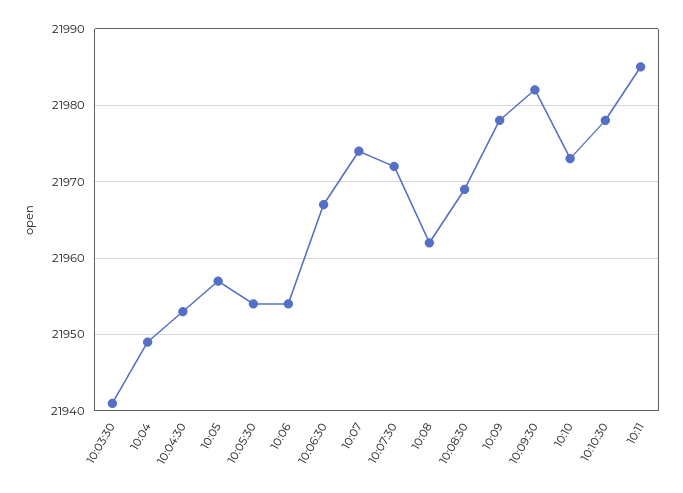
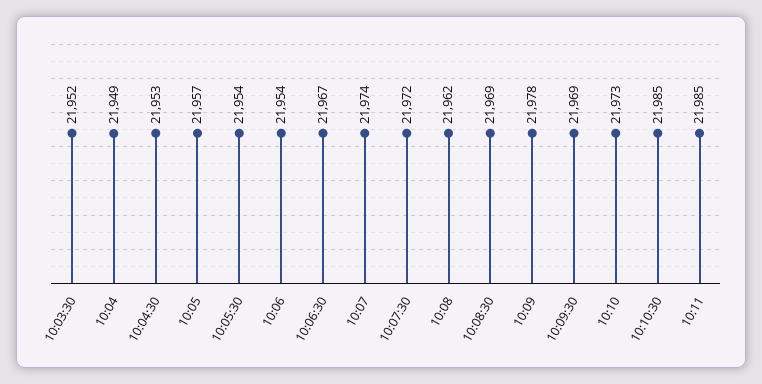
10:03:30: 21941 -> 21952
10:09:30: 21982 -> 21969
10:10:30: 21978 -> 21985

